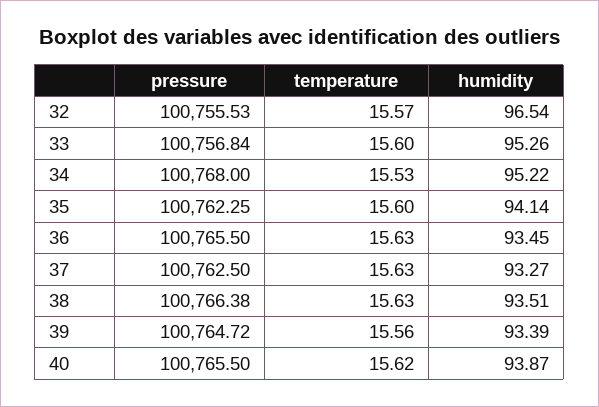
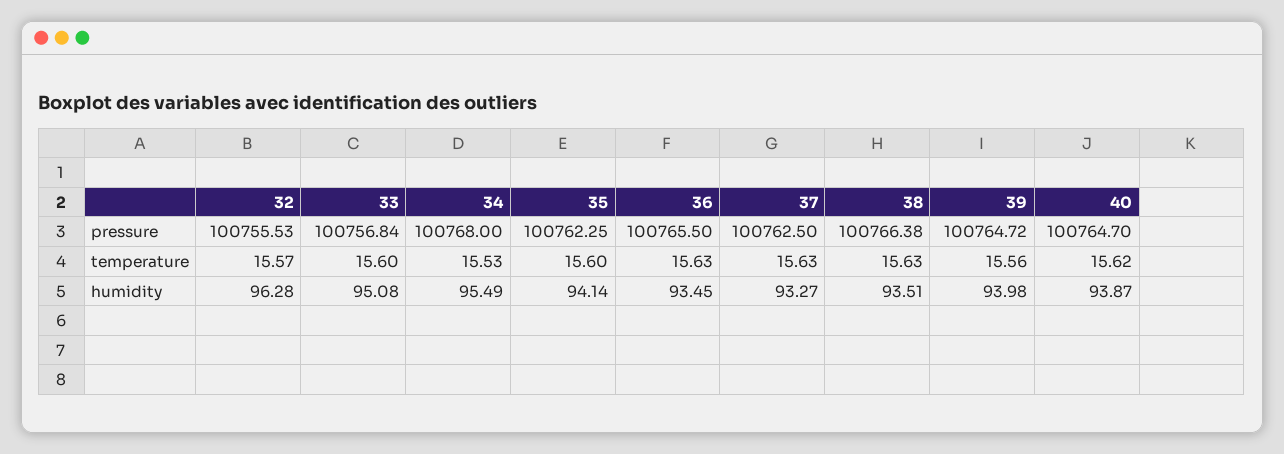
humidity, 32: 96.54 -> 96.28
humidity, 33: 95.26 -> 95.08
humidity, 34: 95.22 -> 95.49
humidity, 39: 93.39 -> 93.98
pressure, 40: 100765.5 -> 100764.7

